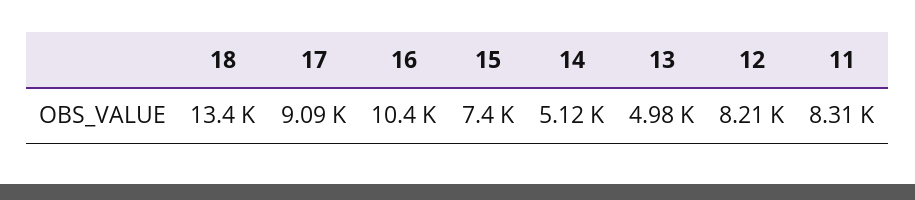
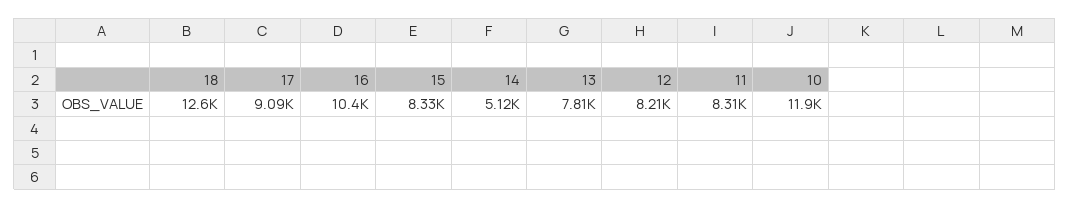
18: 13400 -> 12600
15: 7400 -> 8330
13: 4980 -> 7810
10: none -> 11900

